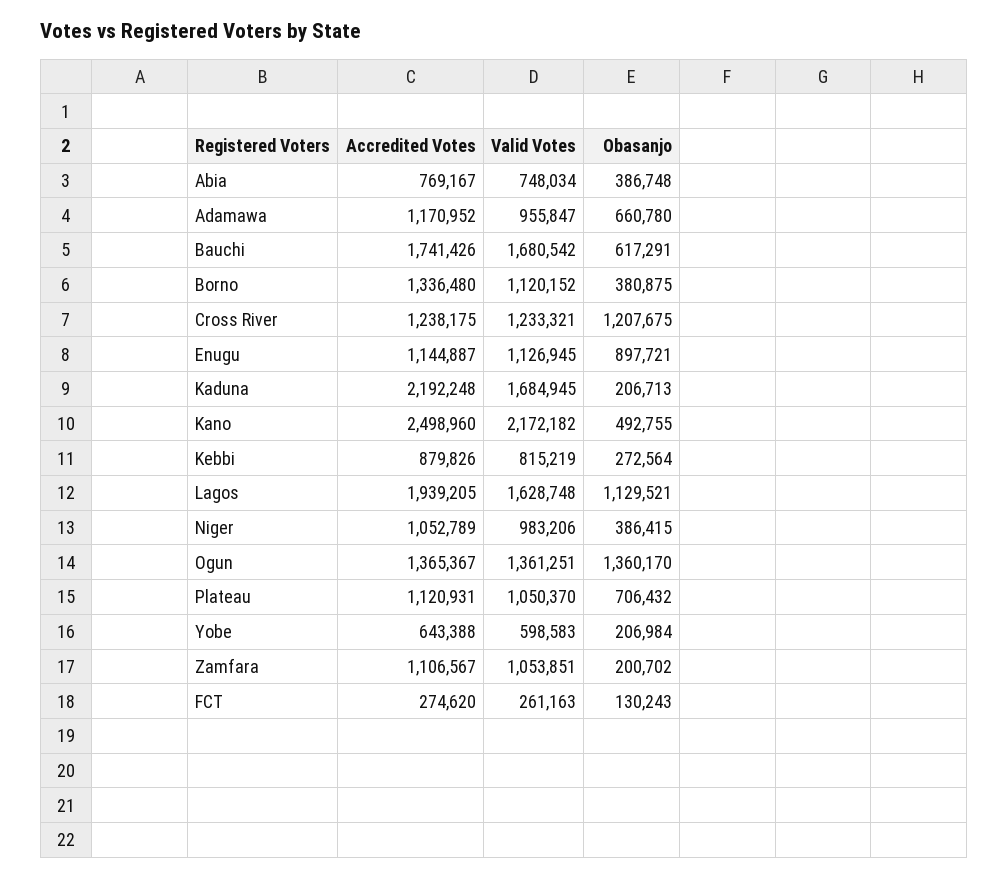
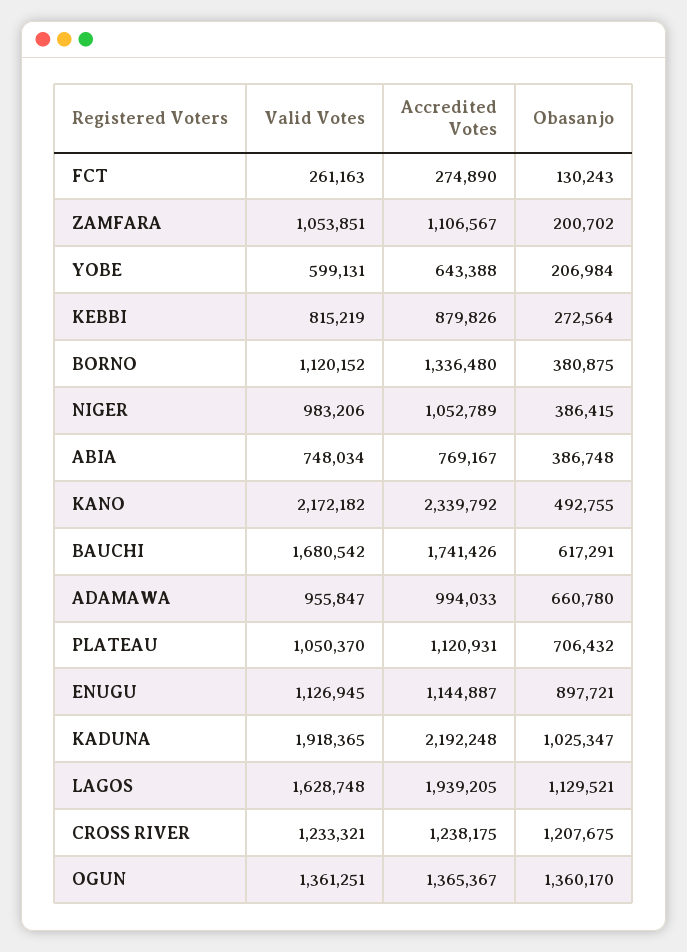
Accredited Votes, Adamawa: 1170952 -> 994033
Valid Votes, Kaduna: 1684945 -> 1918365
Obasanjo, Kaduna: 206713 -> 1025347
Accredited Votes, Kano: 2498960 -> 2339792
Valid Votes, Yobe: 598583 -> 599131
Accredited Votes, FCT: 274620 -> 274890

